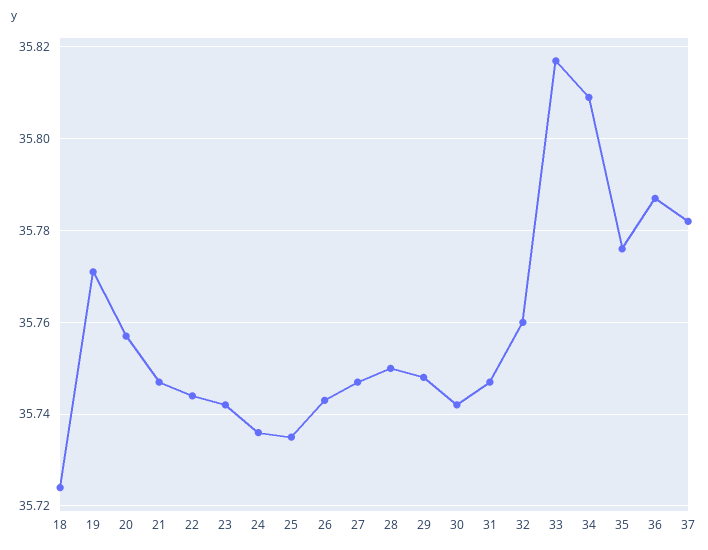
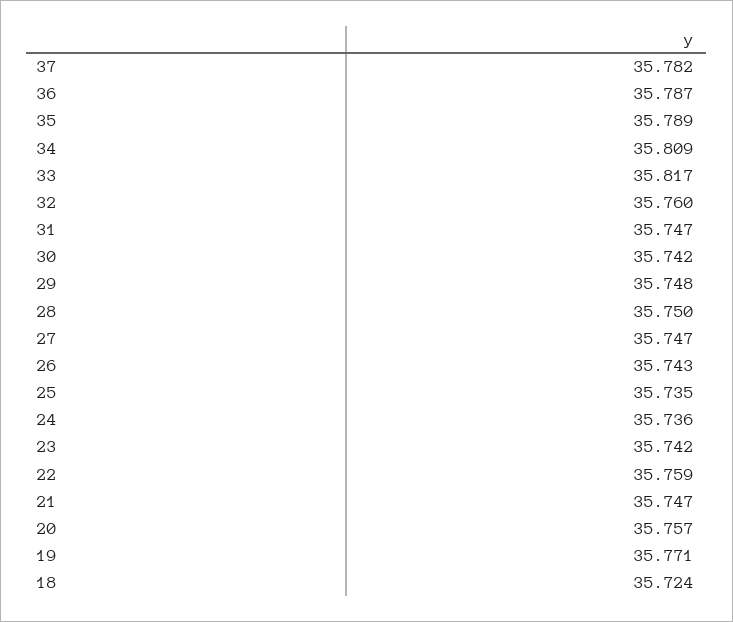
22: 35.745 -> 35.759
35: 35.775 -> 35.789

